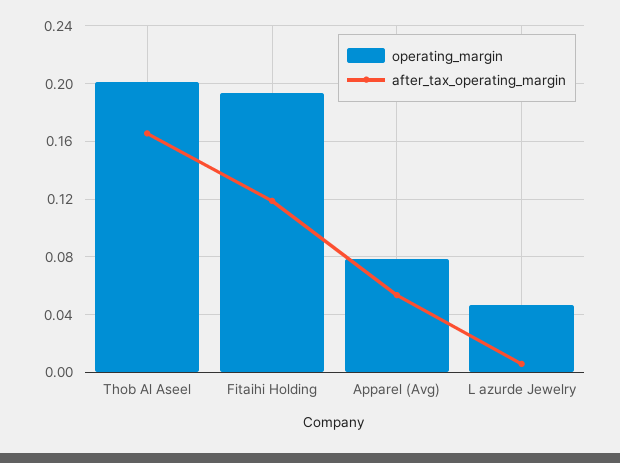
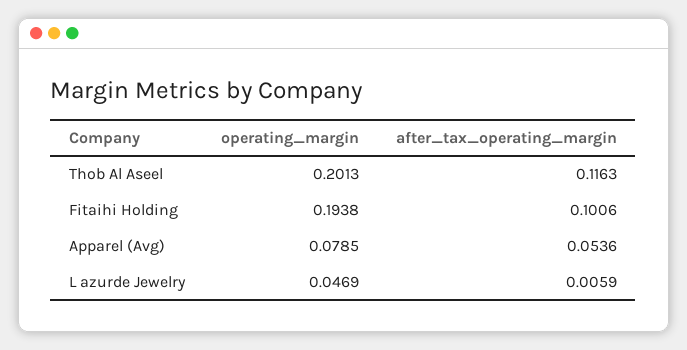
after_tax_operating_margin, Thob Al Aseel: 0.165 -> 0.1163
after_tax_operating_margin, Fitaihi Holding: 0.12 -> 0.1006

